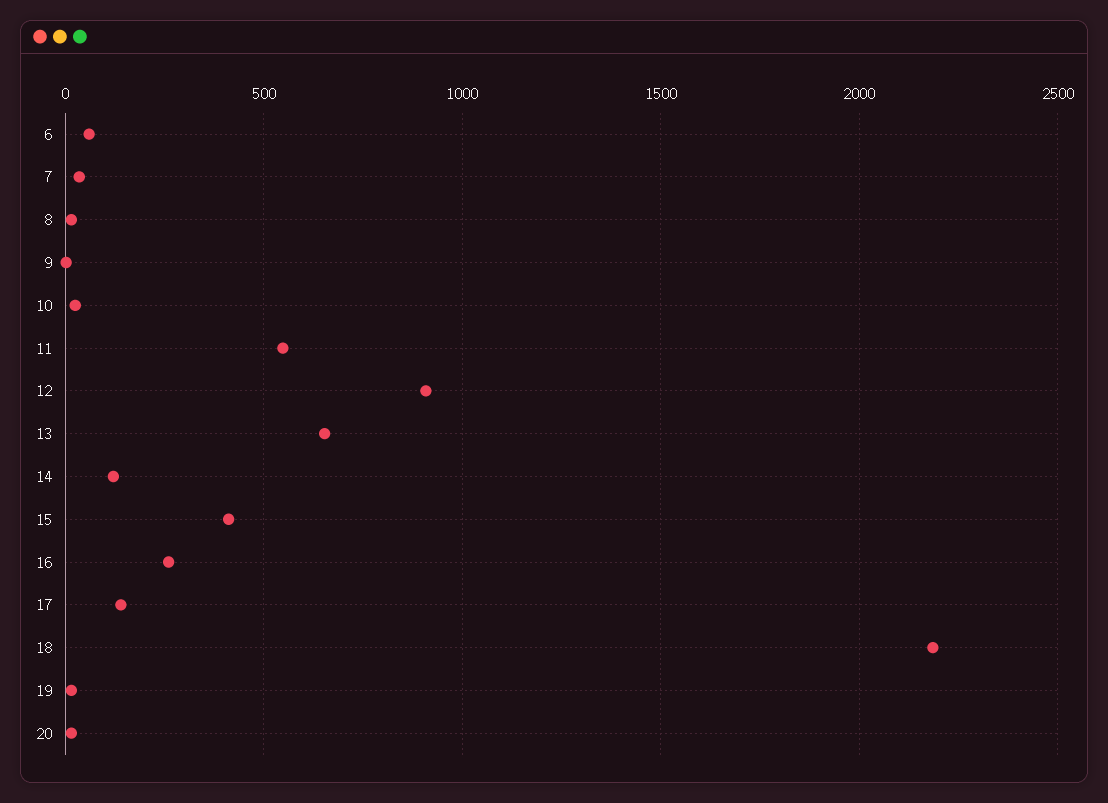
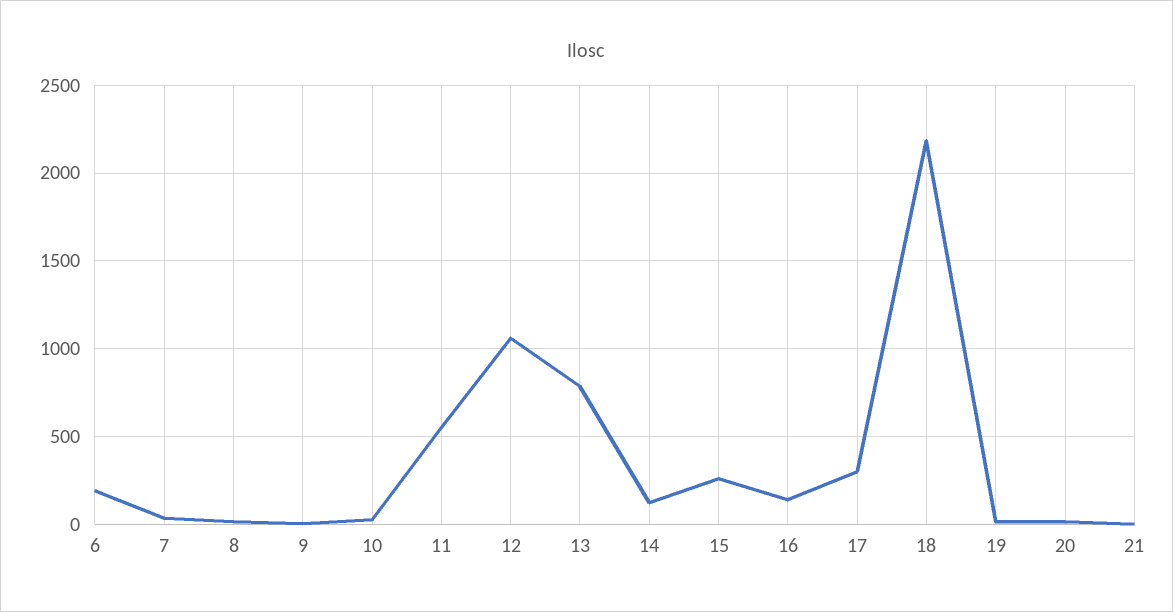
6: 50 -> 200
12: 900 -> 1050
13: 650 -> 800
15: 400 -> 250
16: 250 -> 150
17: 150 -> 300
21: none -> 0

